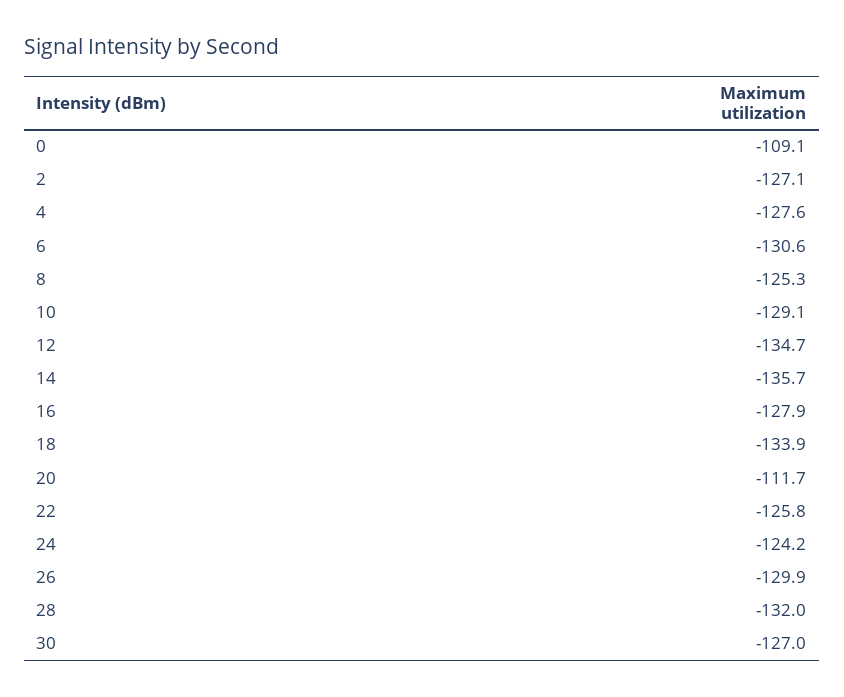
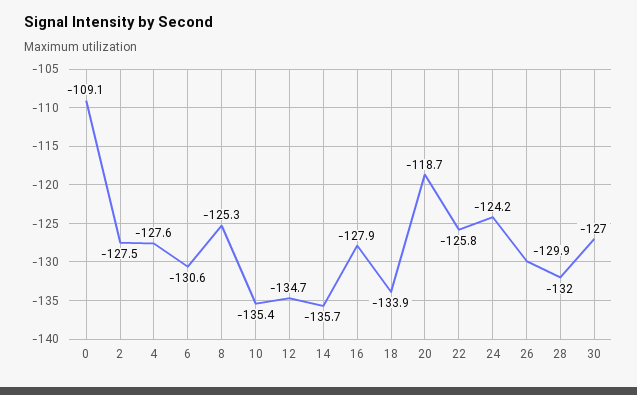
2: -127.1 -> -127.5
10: -129.1 -> -135.4
20: -111.7 -> -118.7

